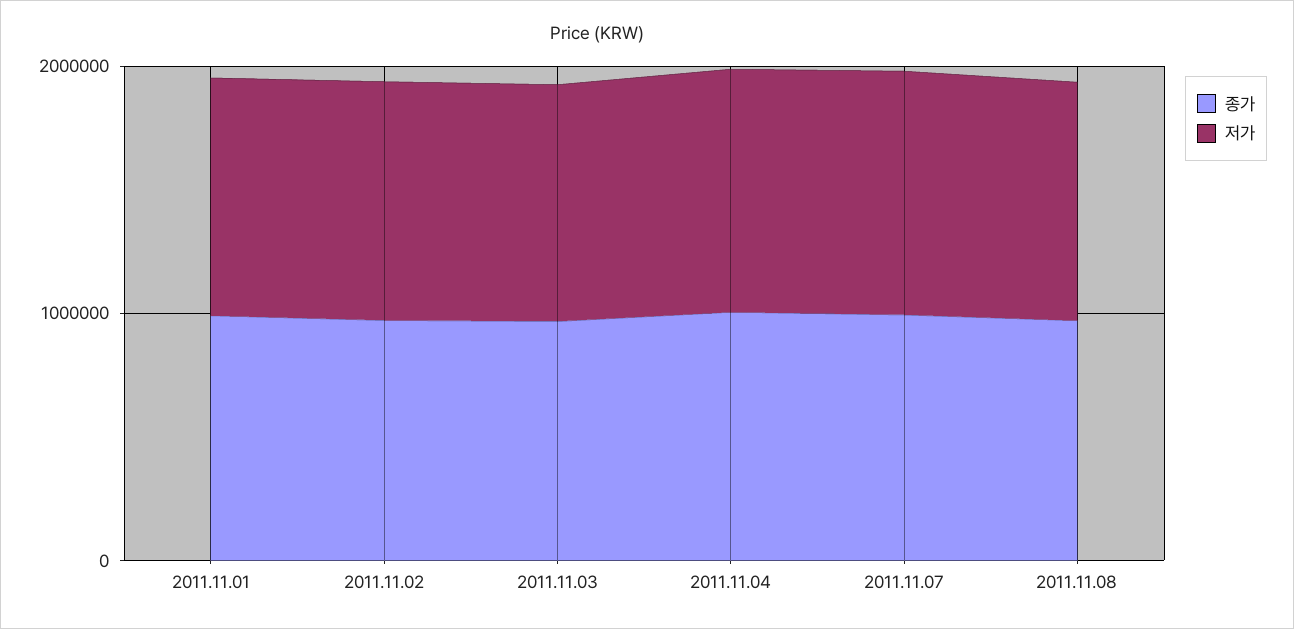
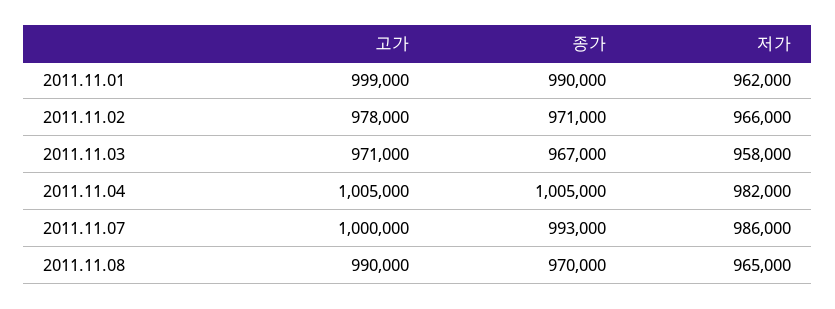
고가, 2011.11.01: none -> 999000
고가, 2011.11.02: none -> 978000
고가, 2011.11.03: none -> 971000
고가, 2011.11.04: none -> 1005000
고가, 2011.11.07: none -> 1000000
고가, 2011.11.08: none -> 990000

